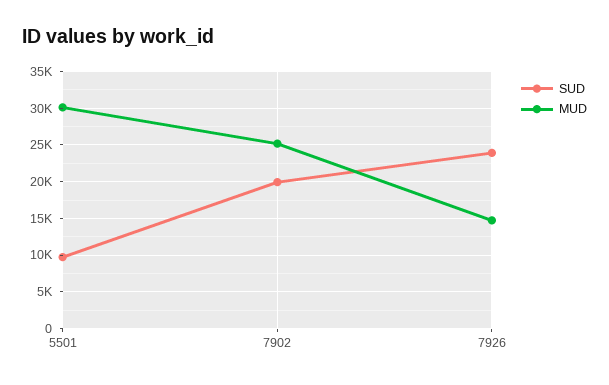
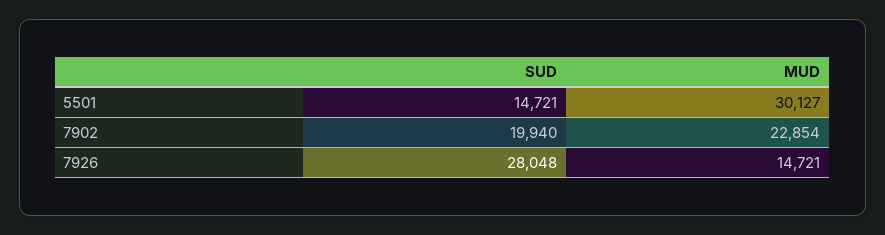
SUD, 5501: 10000 -> 14721
MUD, 7902: 25000 -> 22854
SUD, 7926: 24000 -> 28048

